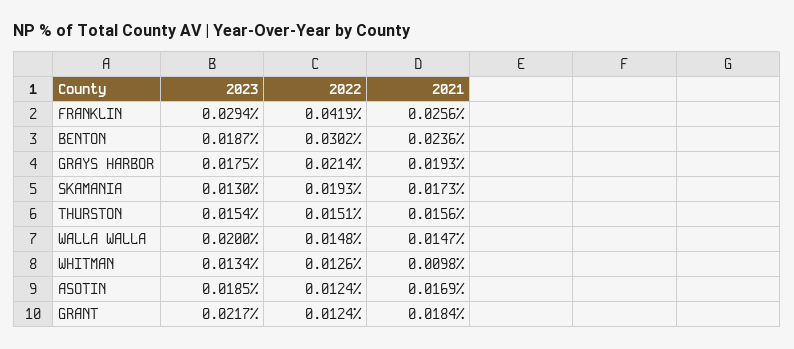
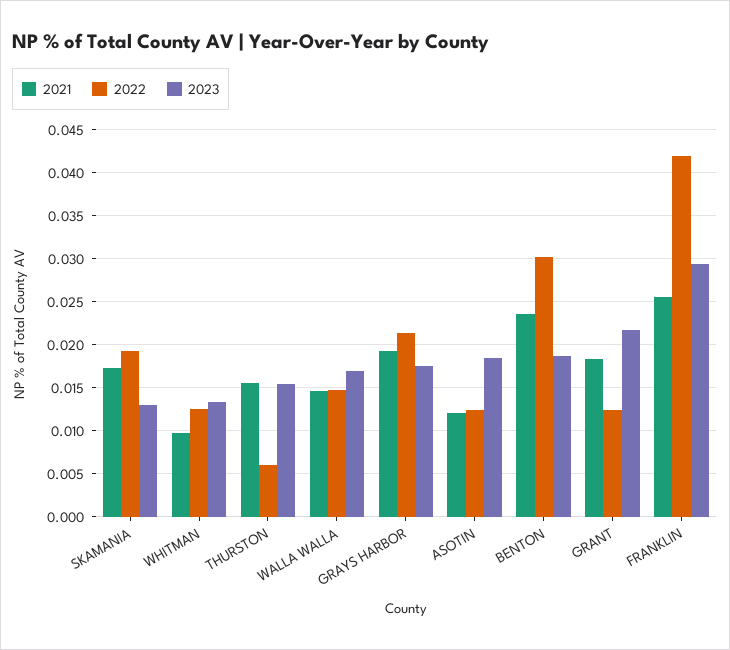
2022, THURSTON: 0.0151 -> 0.006
2023, WALLA WALLA: 0.02 -> 0.017
2021, ASOTIN: 0.0169 -> 0.012

